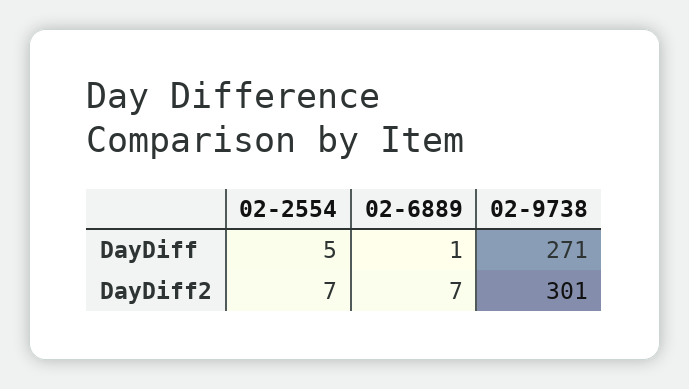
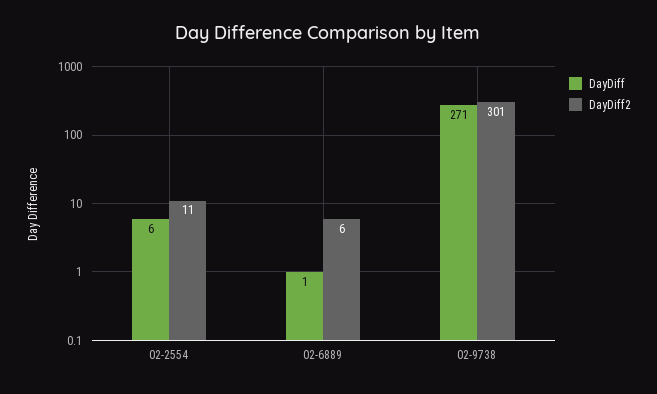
DayDiff, 02-2554: 5 -> 6
DayDiff2, 02-2554: 7 -> 11
DayDiff2, 02-6889: 7 -> 6

